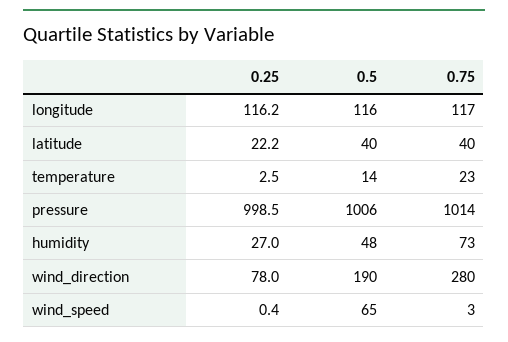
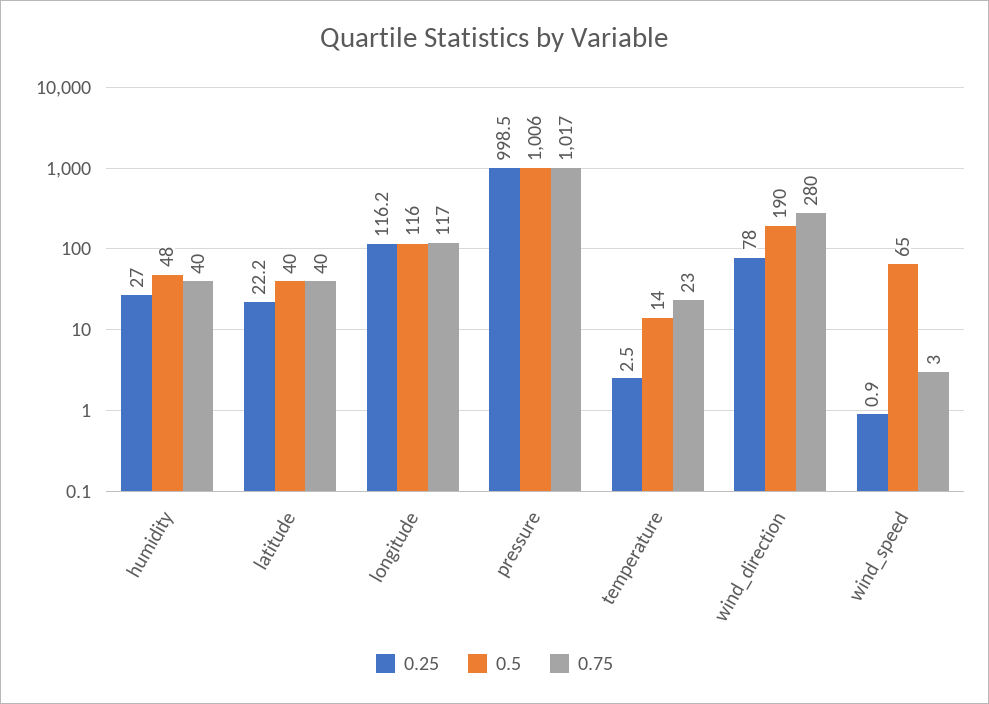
0.75, pressure: 1014 -> 1017
0.75, humidity: 73 -> 40
0.25, wind_speed: 0.4 -> 0.9

